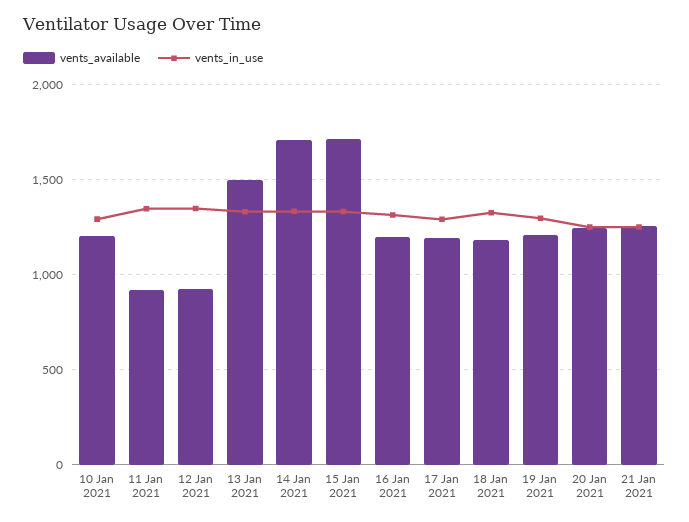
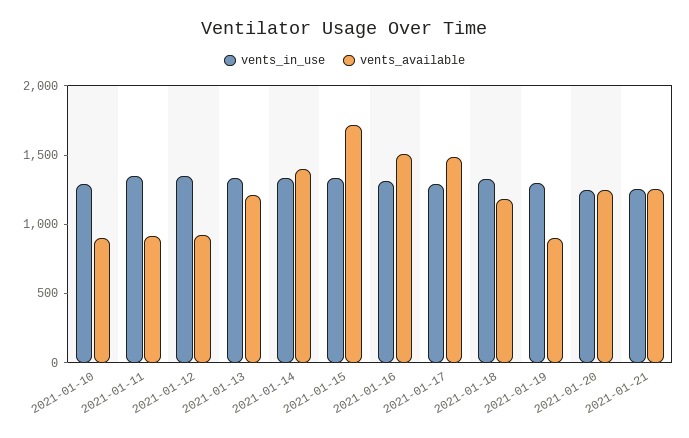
vents_available, 10 Jan 2021: 1200 -> 900
vents_available, 13 Jan 2021: 1500 -> 1200
vents_available, 14 Jan 2021: 1700 -> 1400
vents_available, 16 Jan 2021: 1200 -> 1500
vents_available, 17 Jan 2021: 1200 -> 1500
vents_available, 19 Jan 2021: 1200 -> 900

